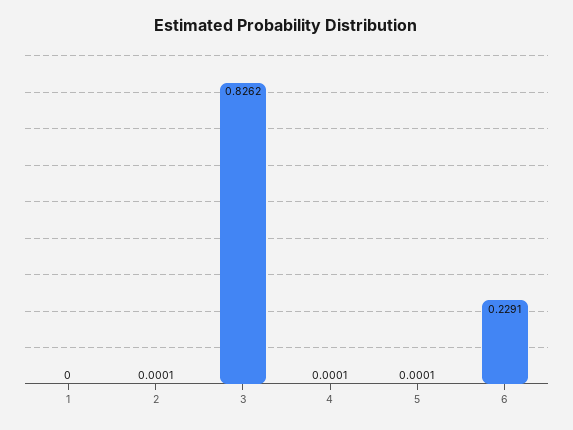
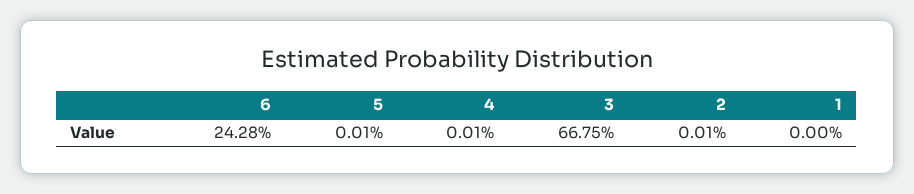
3: 0.8262 -> 0.6675
6: 0.2291 -> 0.2428

